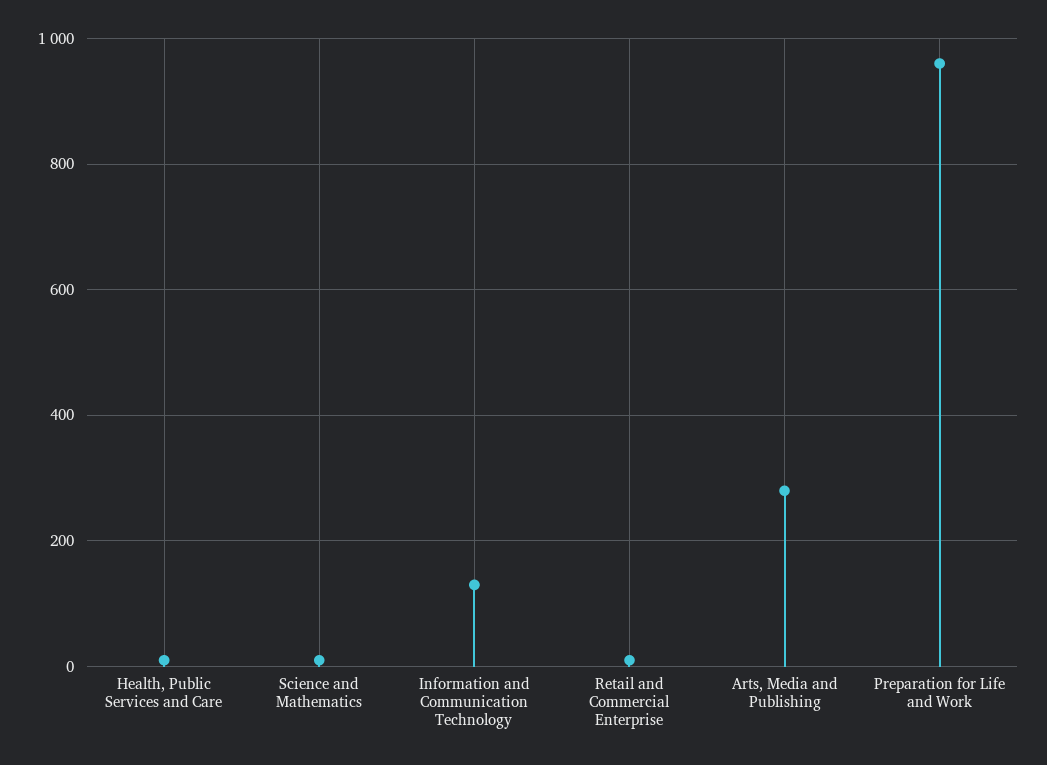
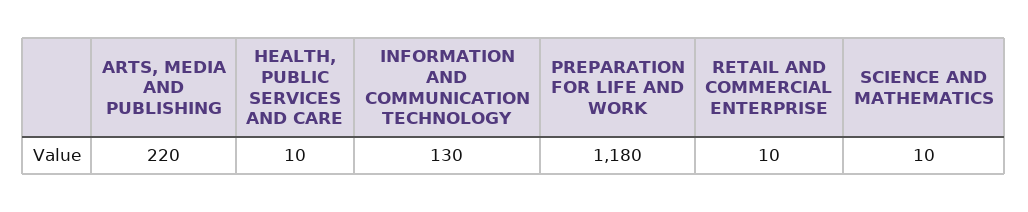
Arts, Media and Publishing: 280 -> 220
Preparation for Life and Work: 960 -> 1180

